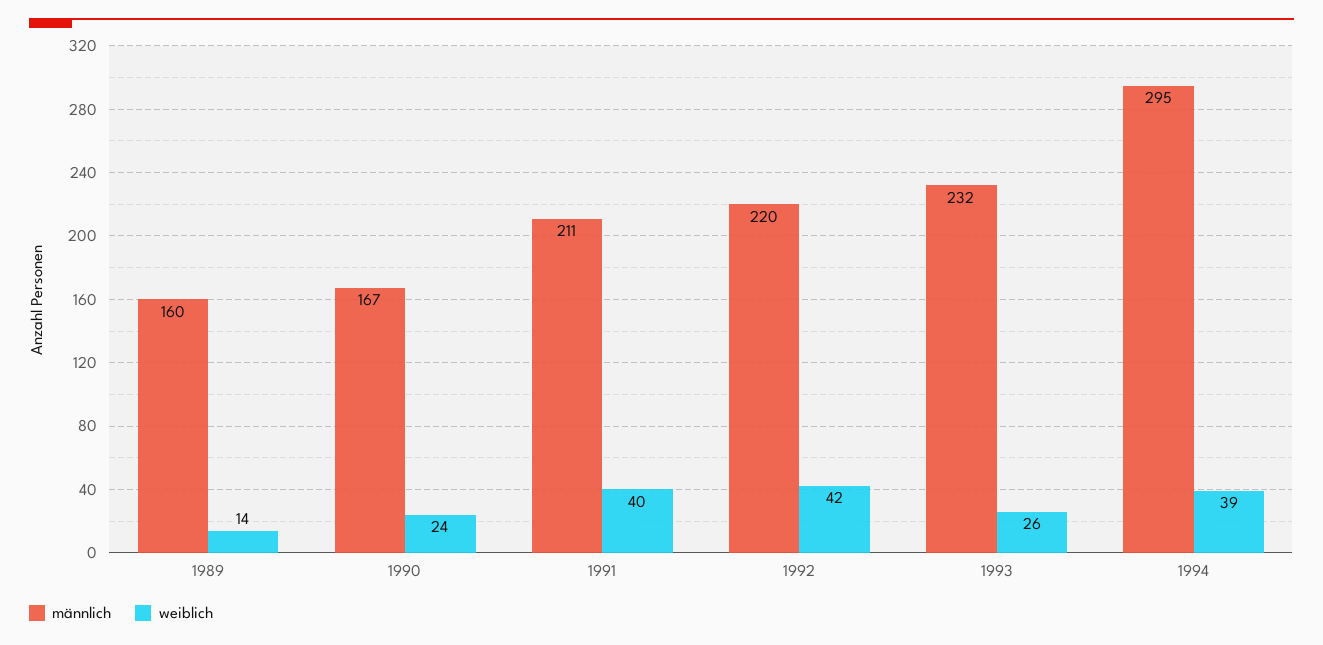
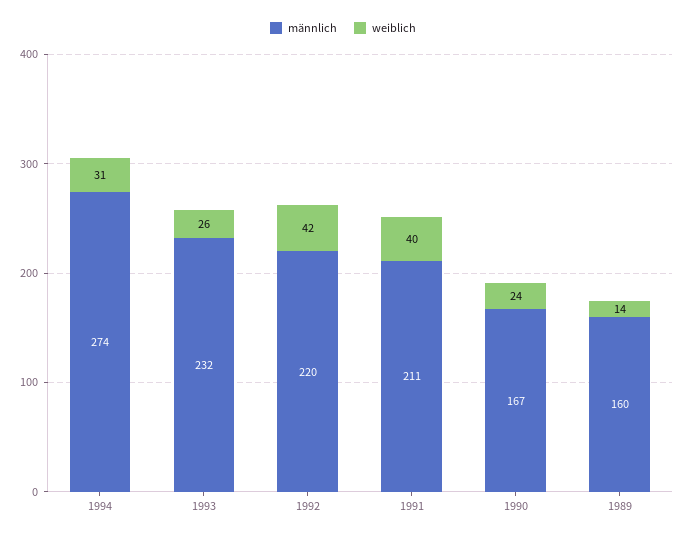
männlich, 1994: 295 -> 274
weiblich, 1994: 39 -> 31

